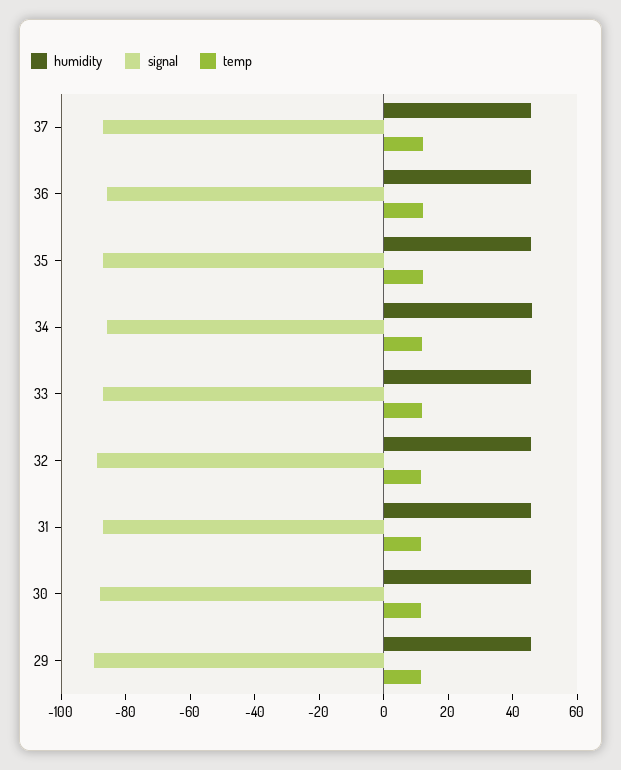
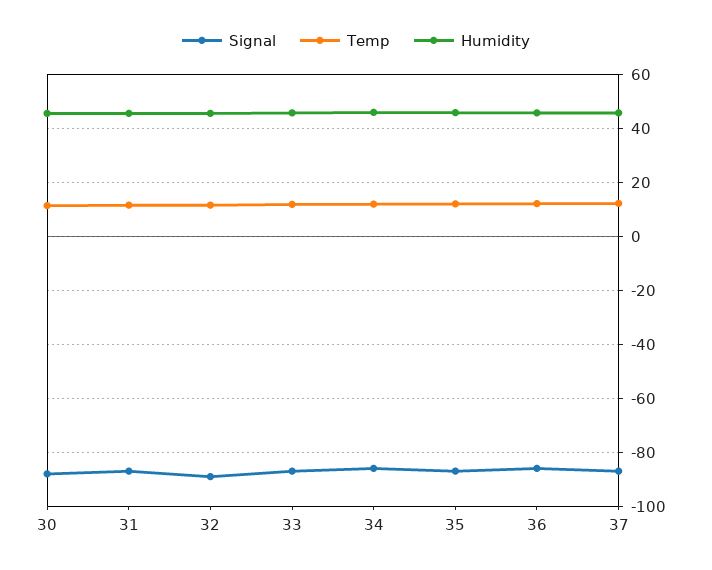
humidity, 29: 45 -> none
signal, 29: -90 -> none
temp, 29: 10 -> none

